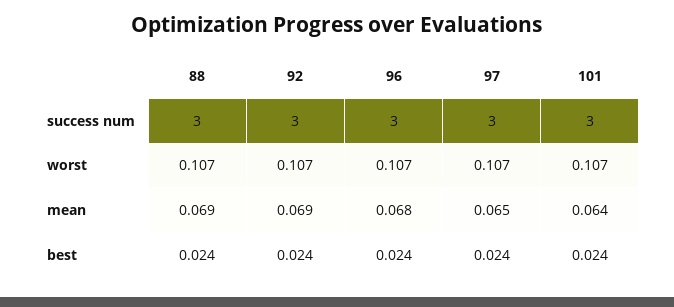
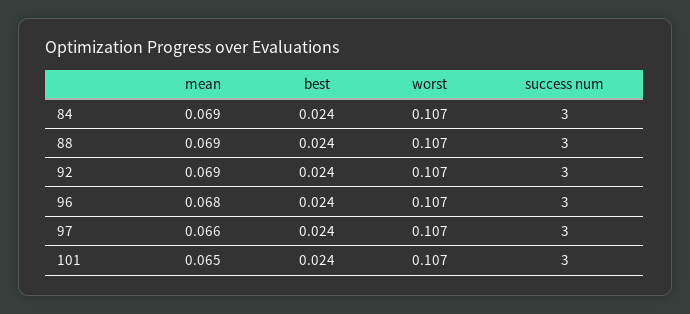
97, mean: 0.065 -> 0.066
101, mean: 0.064 -> 0.065
84, mean: none -> 0.069
84, best: none -> 0.024
84, worst: none -> 0.107
84, success num: none -> 3

